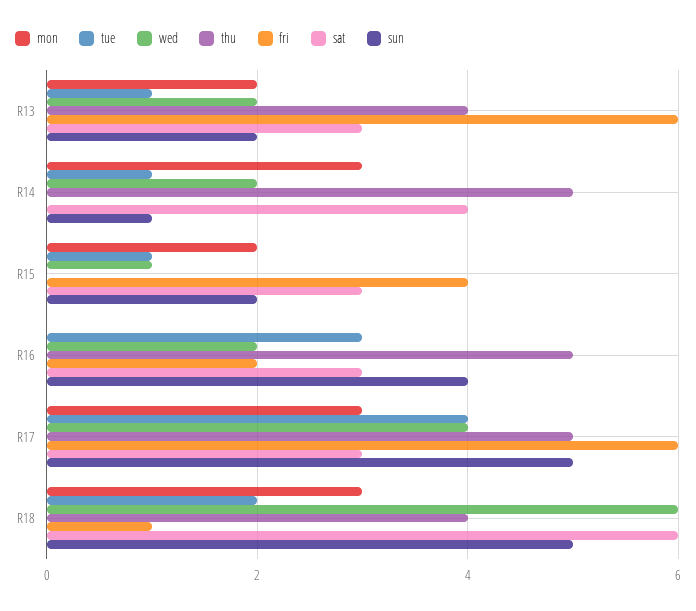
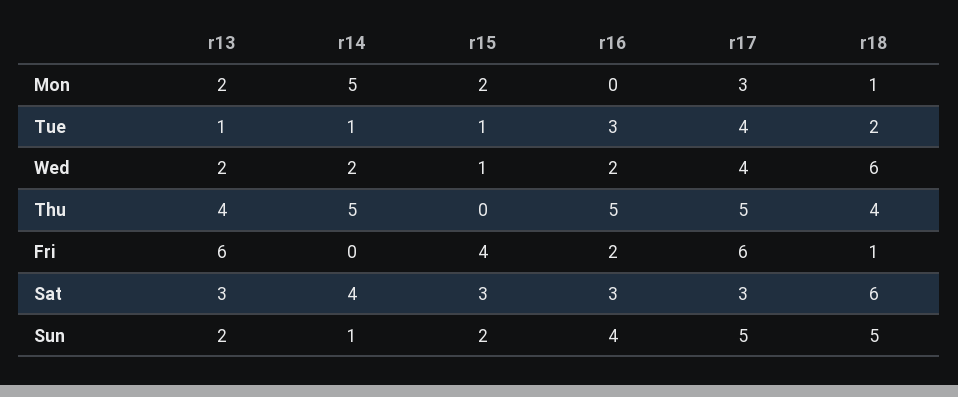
mon, R14: 3 -> 5
mon, R18: 3 -> 1

